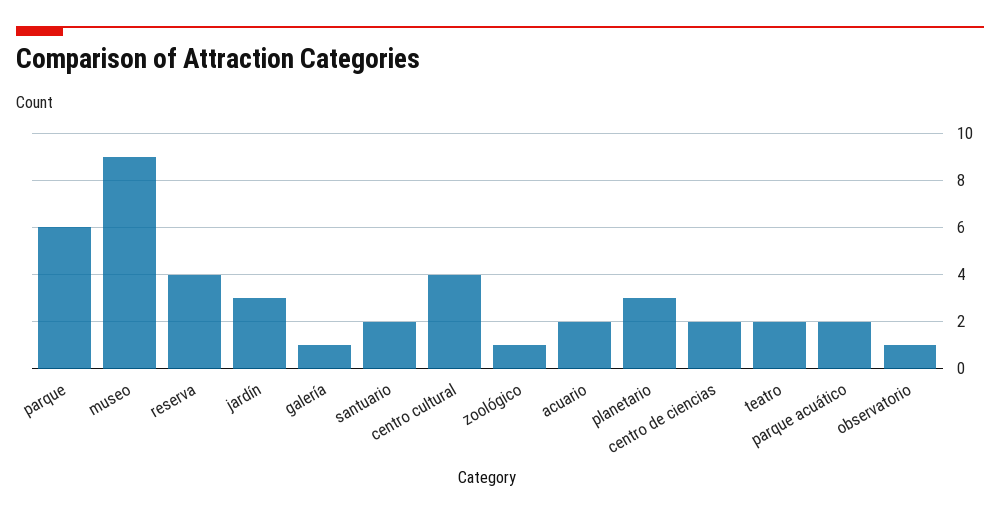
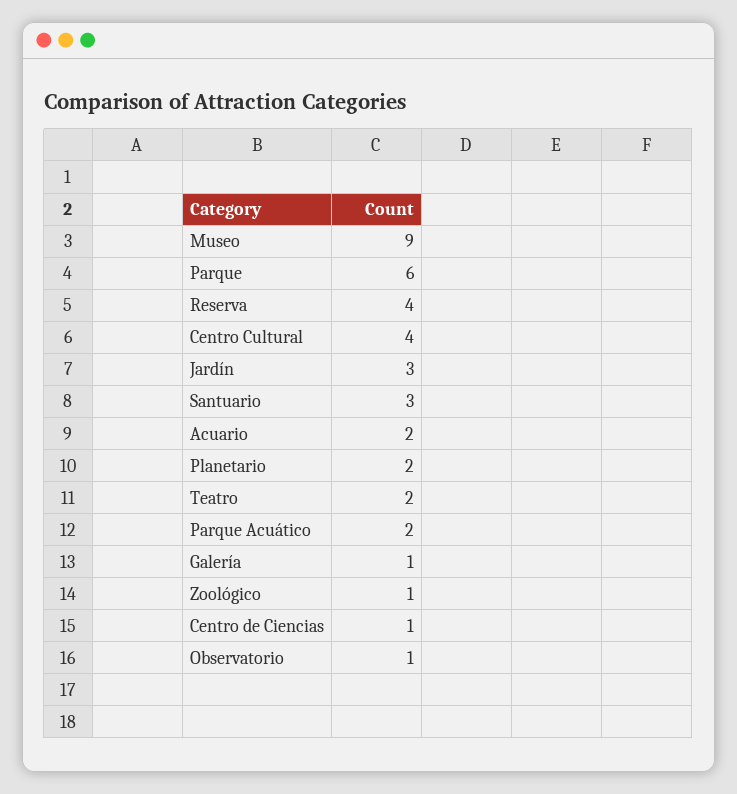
santuario: 2 -> 3
planetario: 3 -> 2
centro de ciencias: 2 -> 1

